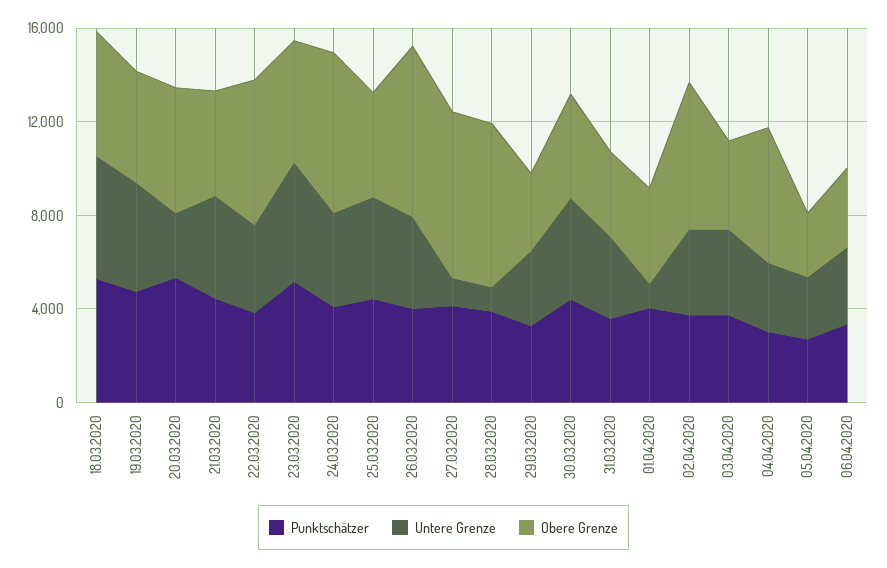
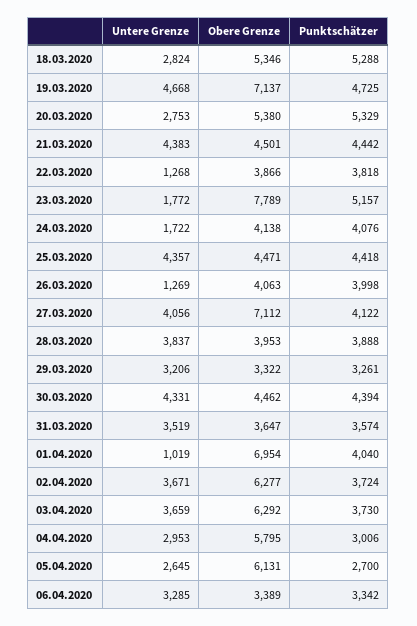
Untere Grenze, 18.03.2020: 5000 -> 2824
Obere Grenze, 19.03.2020: 5000 -> 7137
Untere Grenze, 22.03.2020: 4000 -> 1268
Obere Grenze, 22.03.2020: 6000 -> 3866
Untere Grenze, 23.03.2020: 5000 -> 1772
Obere Grenze, 23.03.2020: 5000 -> 7789
Untere Grenze, 24.03.2020: 4000 -> 1722
Obere Grenze, 24.03.2020: 7000 -> 4138
Untere Grenze, 26.03.2020: 4000 -> 1269
Obere Grenze, 26.03.2020: 7000 -> 4063
Untere Grenze, 27.03.2020: 1000 -> 4056
Untere Grenze, 28.03.2020: 1000 -> 3837
Obere Grenze, 28.03.2020: 7000 -> 3953
Obere Grenze, 01.04.2020: 4000 -> 6954
Obere Grenze, 03.04.2020: 4000 -> 6292
Obere Grenze, 05.04.2020: 3000 -> 6131

